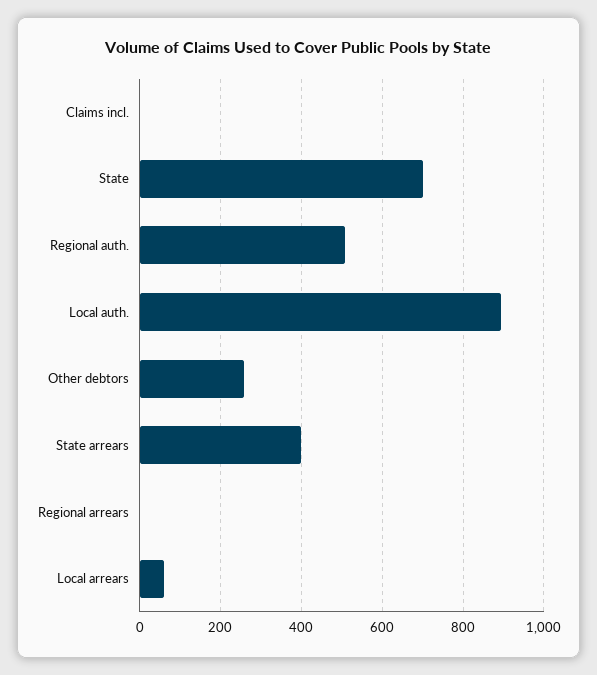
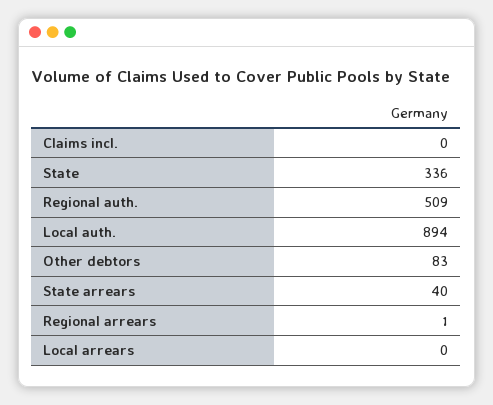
State: 700 -> 336
Other debtors: 260 -> 83
State arrears: 400 -> 40
Local arrears: 60 -> 0

